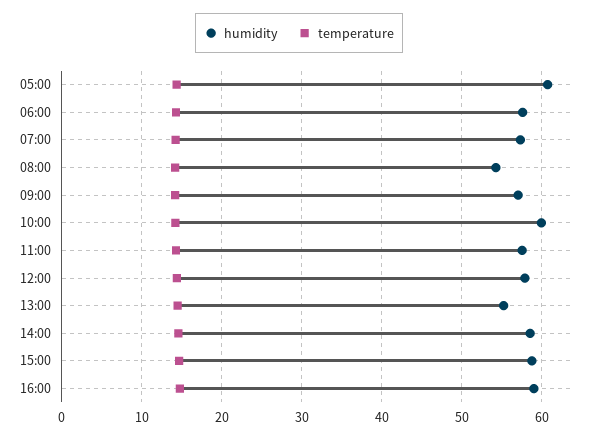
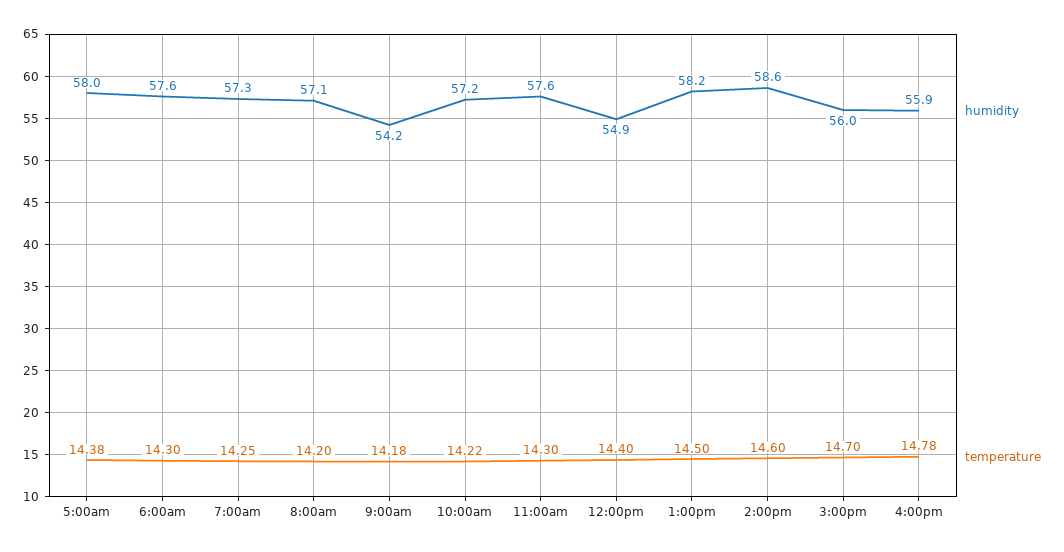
humidity, 05:00: 61 -> 58
humidity, 08:00: 54 -> 57.1
humidity, 09:00: 57 -> 54.2
humidity, 10:00: 60 -> 57.2
humidity, 12:00: 58 -> 54.9
humidity, 13:00: 55 -> 58.2
humidity, 15:00: 59 -> 56
humidity, 16:00: 59 -> 55.9

